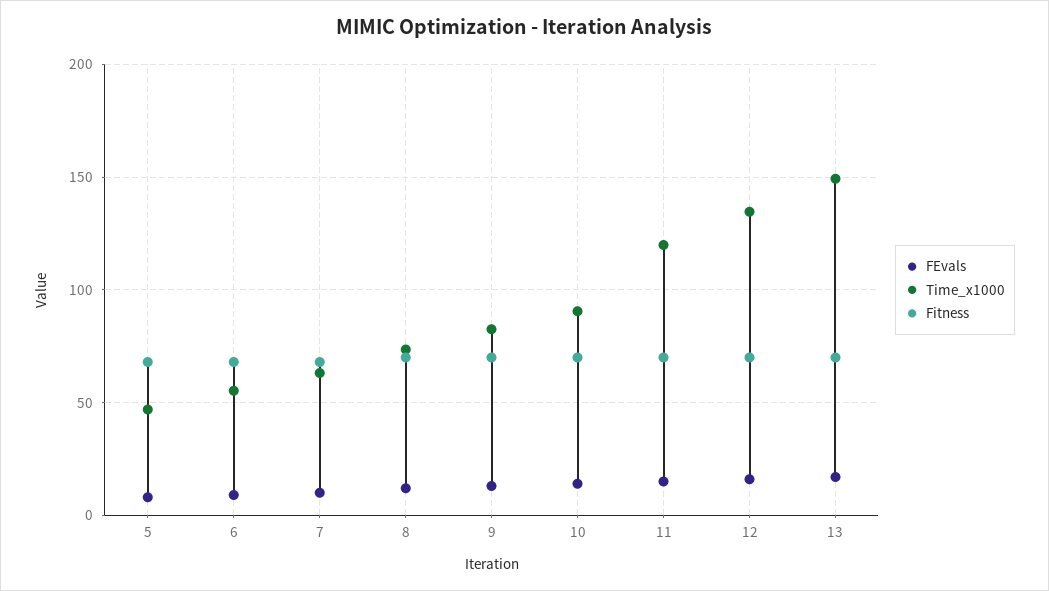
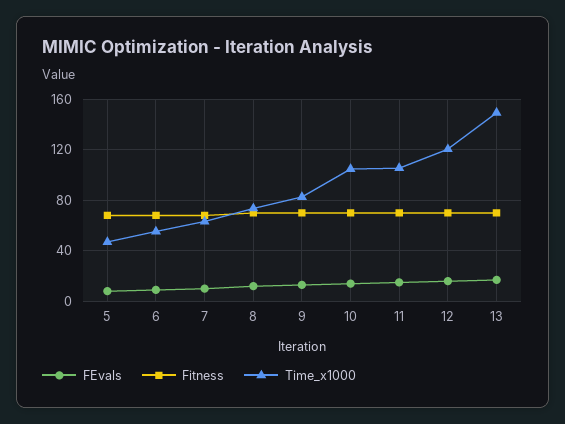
Time_x1000, 10: 90 -> 105
Time_x1000, 11: 120 -> 105
Time_x1000, 12: 135 -> 120

